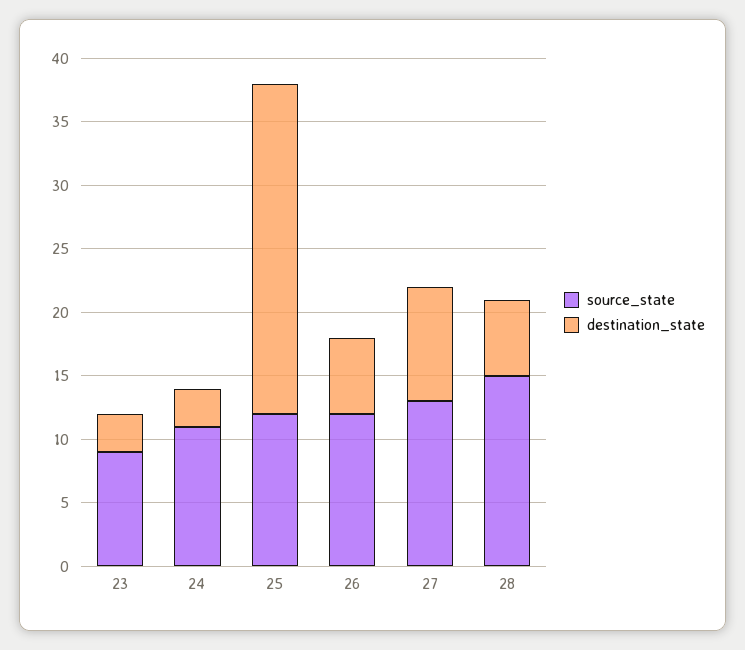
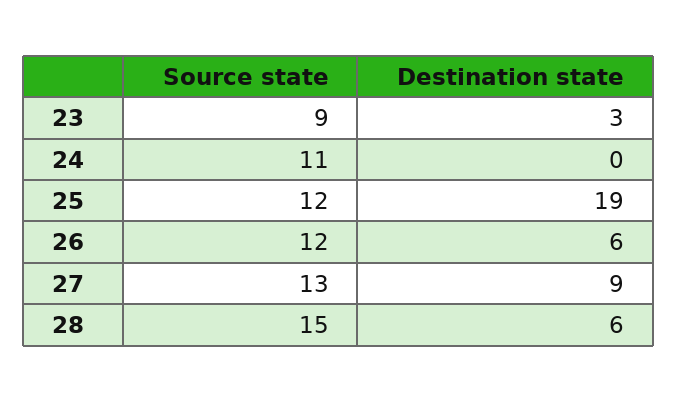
destination_state, 24: 3 -> 0
destination_state, 25: 26 -> 19

